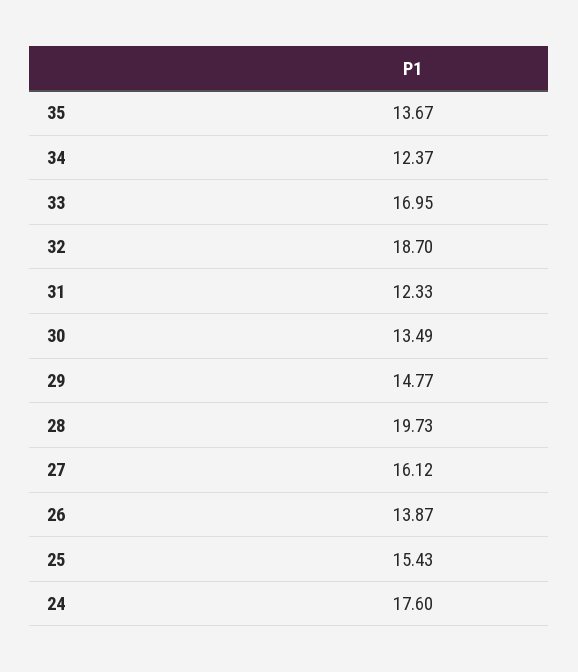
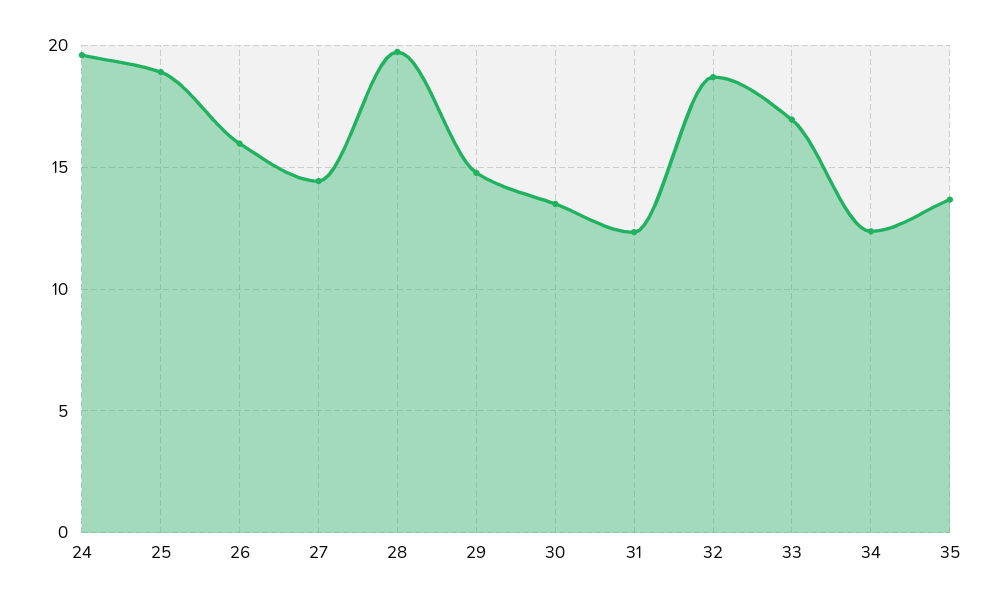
27: 16.12 -> 14.5
26: 13.87 -> 16
25: 15.43 -> 19
24: 17.6 -> 19.5

